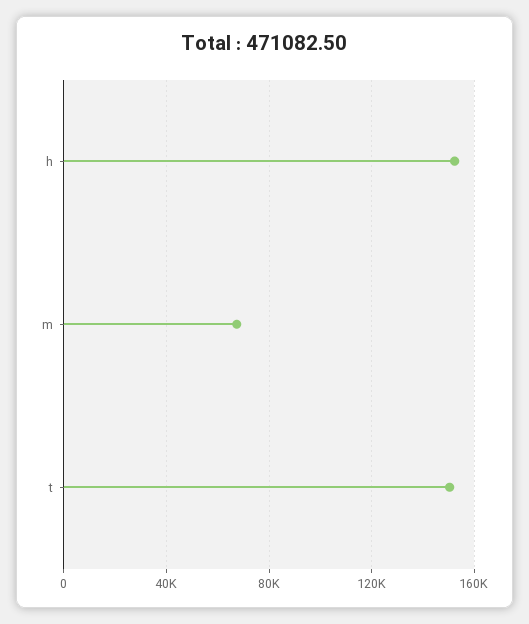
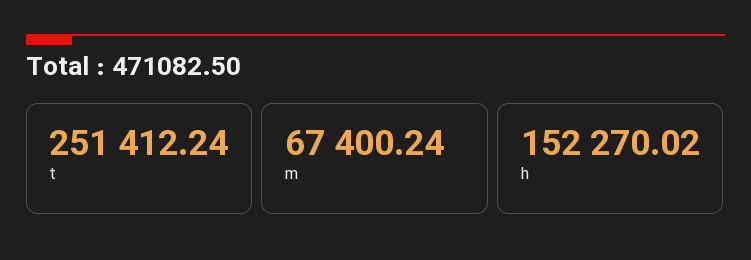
t: 150000 -> 251412.24

